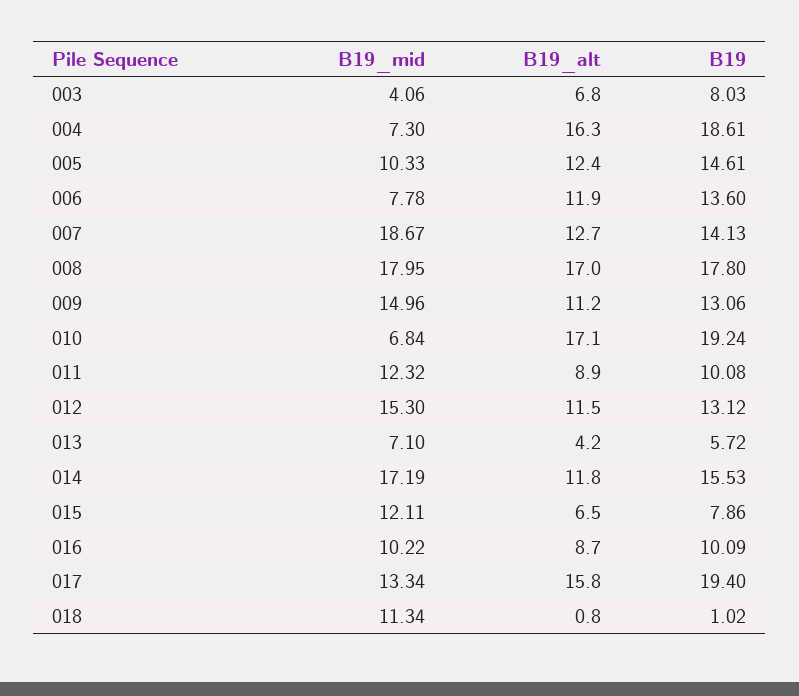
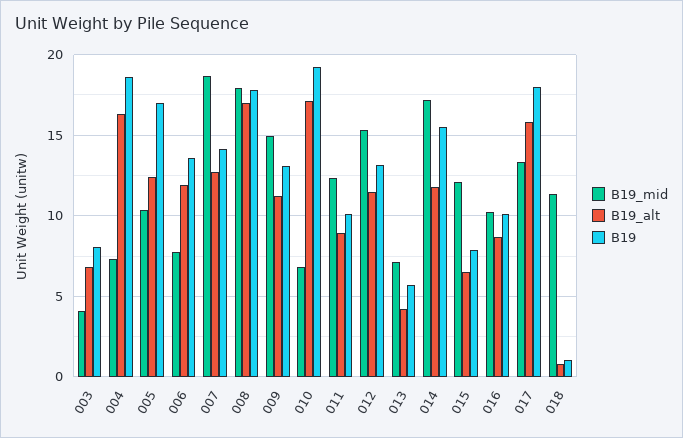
B19, 005: 14.61 -> 17
B19, 017: 19.4 -> 18

